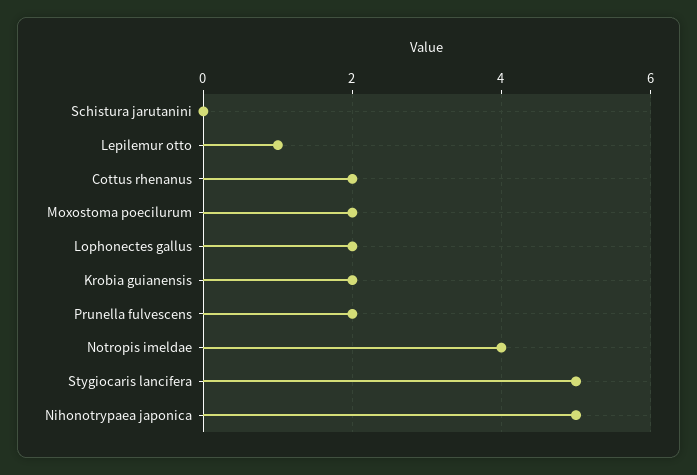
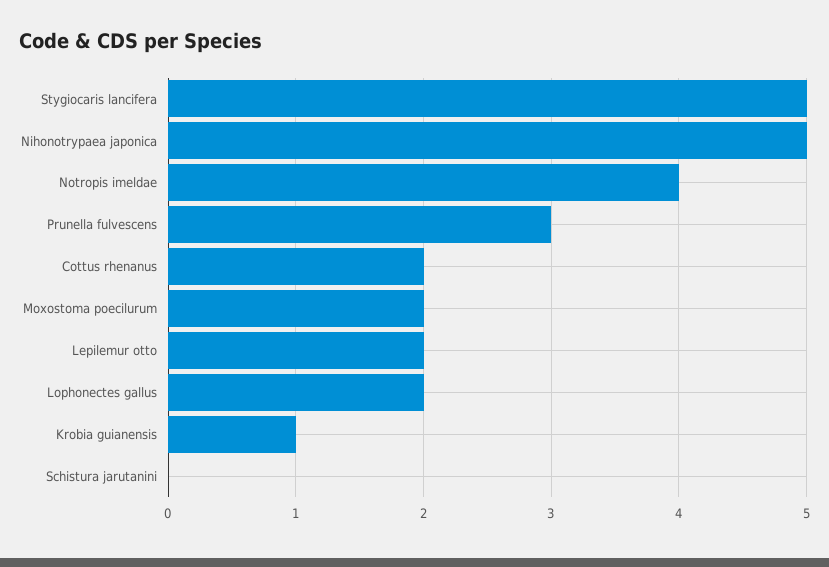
Lepilemur otto: 1 -> 2
Krobia guianensis: 2 -> 1
Prunella fulvescens: 2 -> 3

